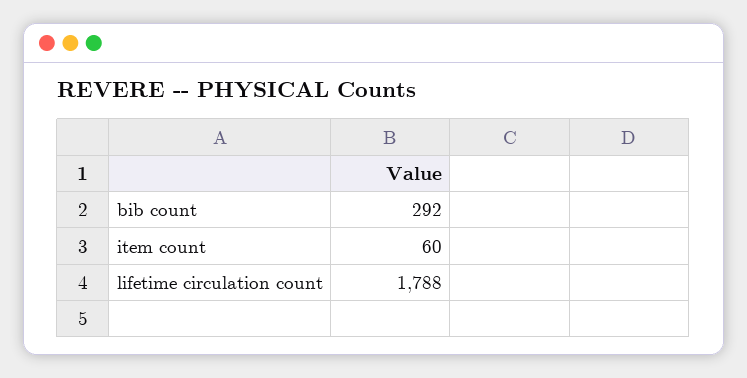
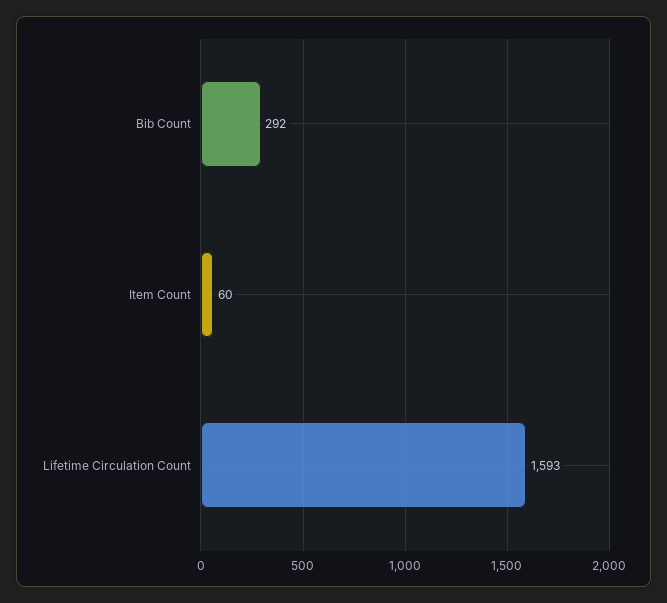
lifetime circulation count: 1788 -> 1593

